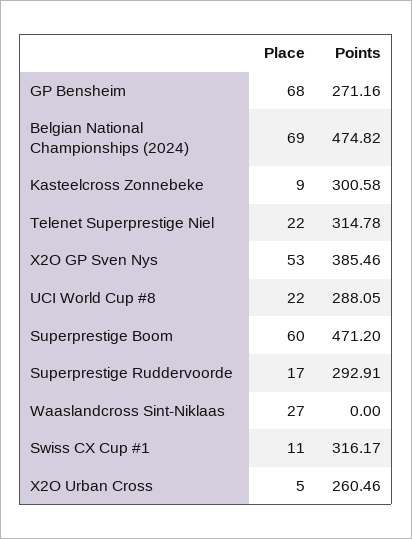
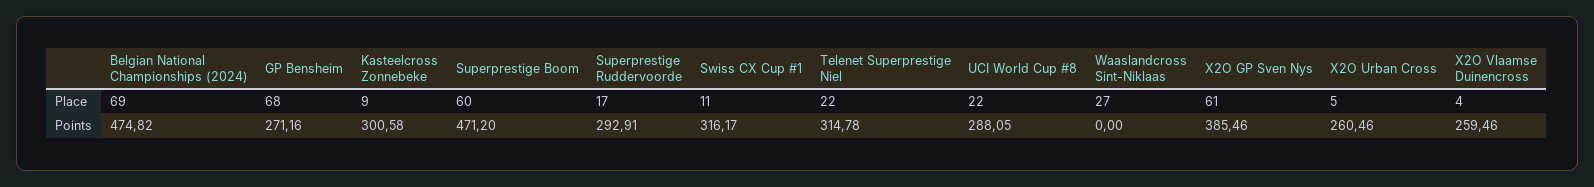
Place, X2O GP Sven Nys: 53 -> 61
Place, X2O Vlaamse Duinencross: none -> 4
Points, X2O Vlaamse Duinencross: none -> 259.46

